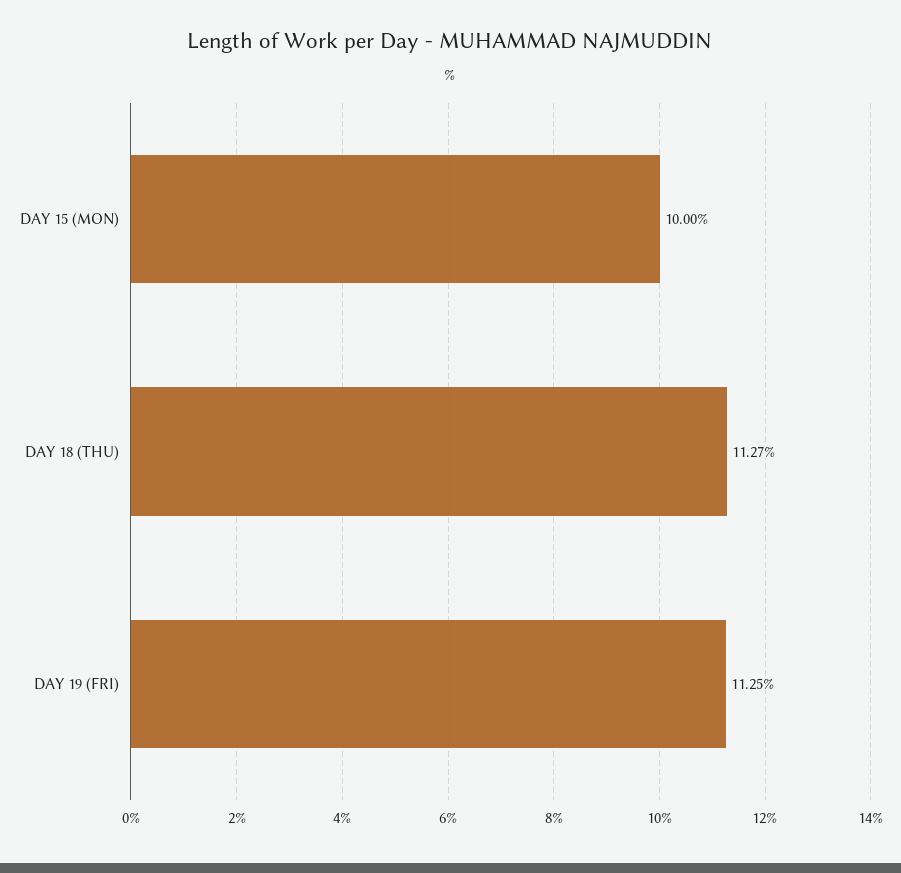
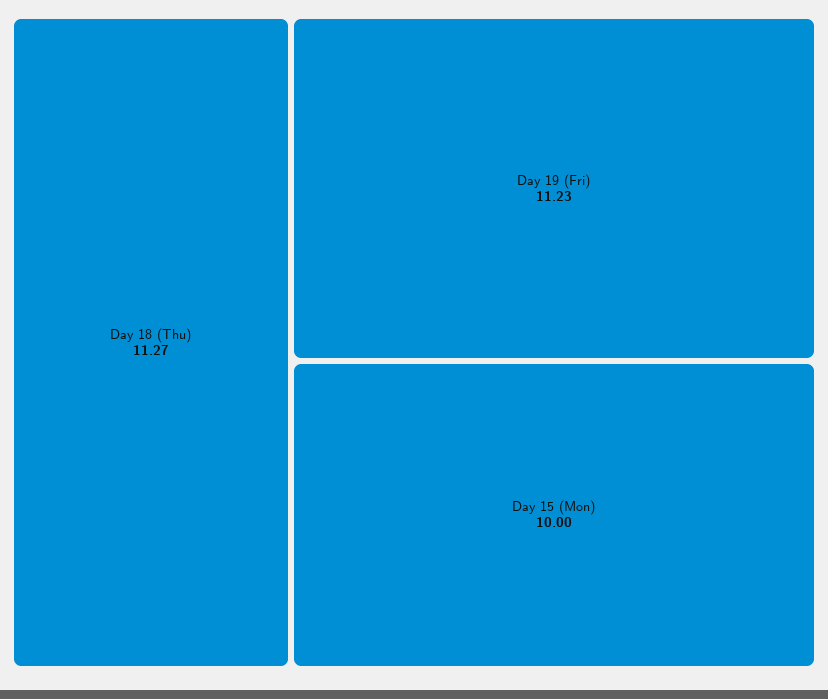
DAY 19 (FRI): 11.25 -> 11.23

